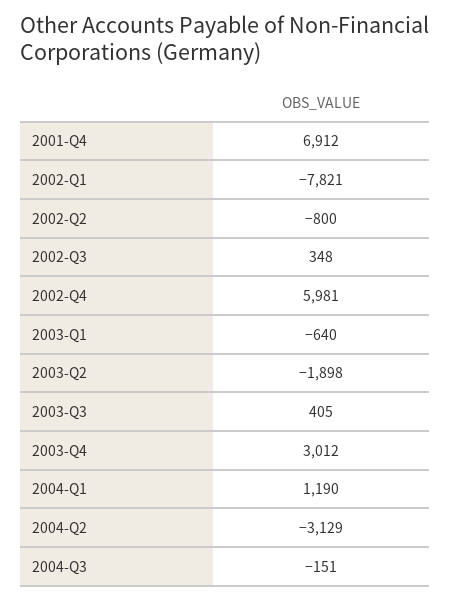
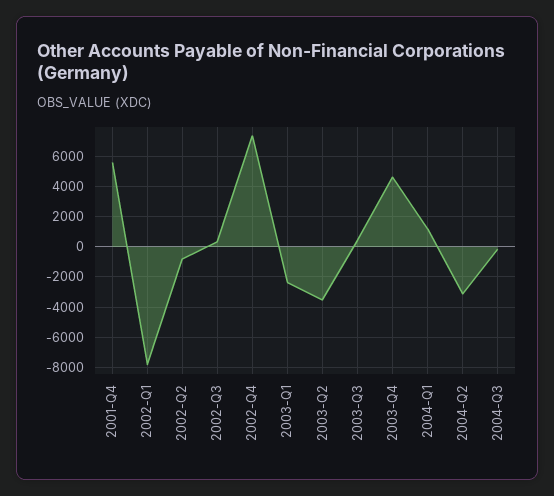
2001-Q4: 6912 -> 5500
2002-Q4: 5981 -> 7500
2003-Q1: -640 -> -2500
2003-Q2: -1898 -> -3500
2003-Q4: 3012 -> 4500

